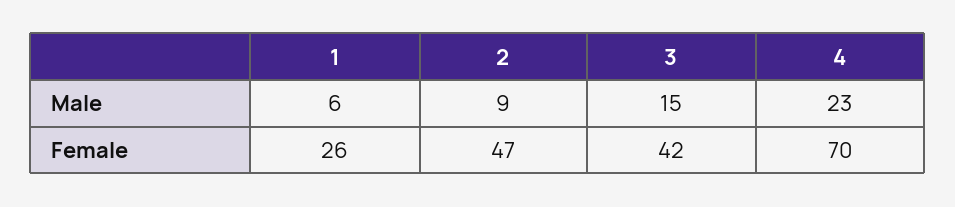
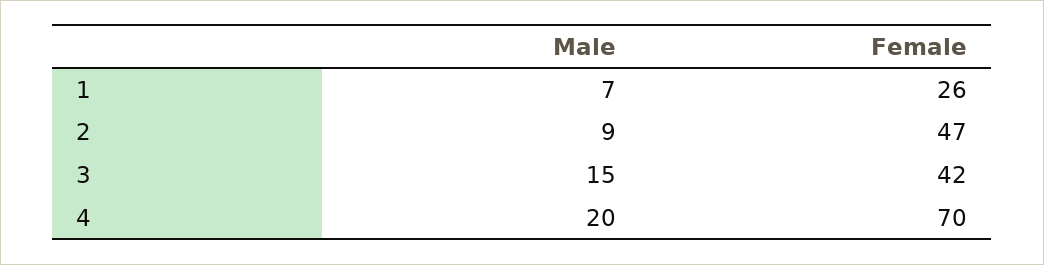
1, Male: 6 -> 7
4, Male: 23 -> 20

